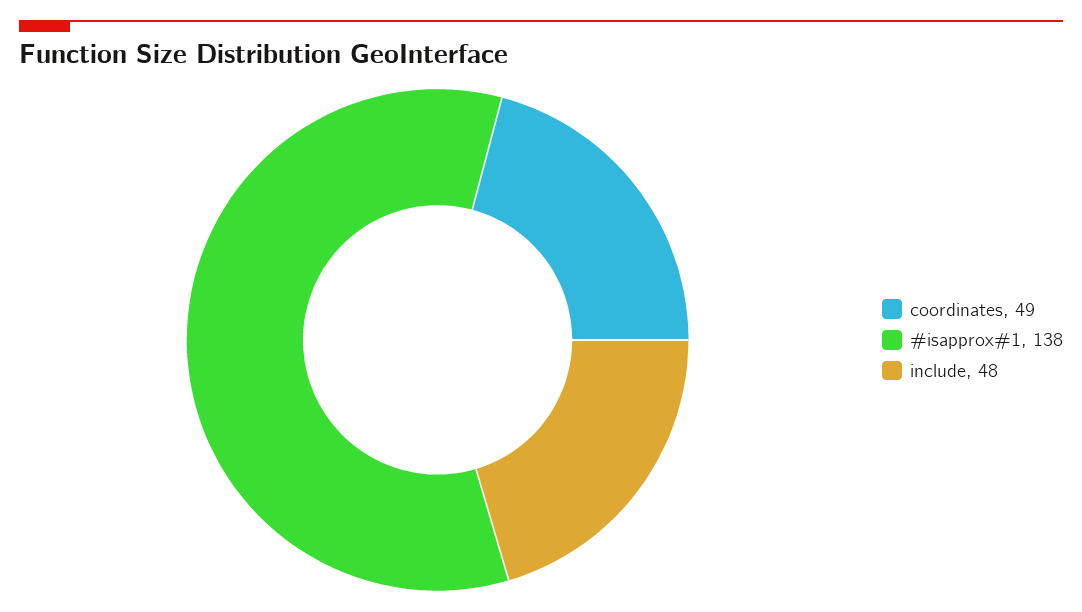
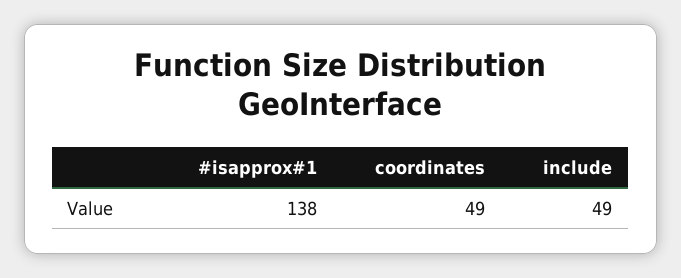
include: 48 -> 49

